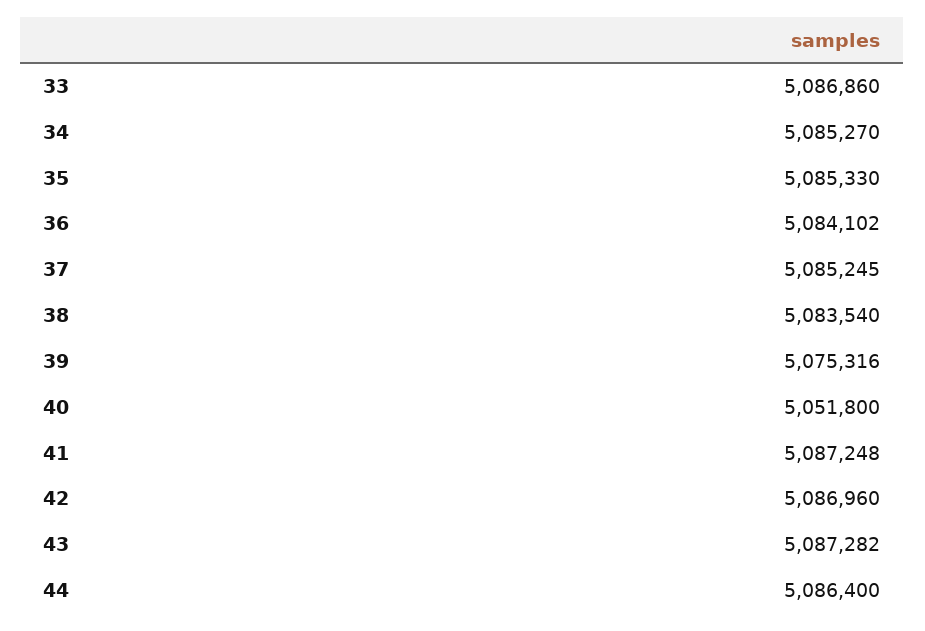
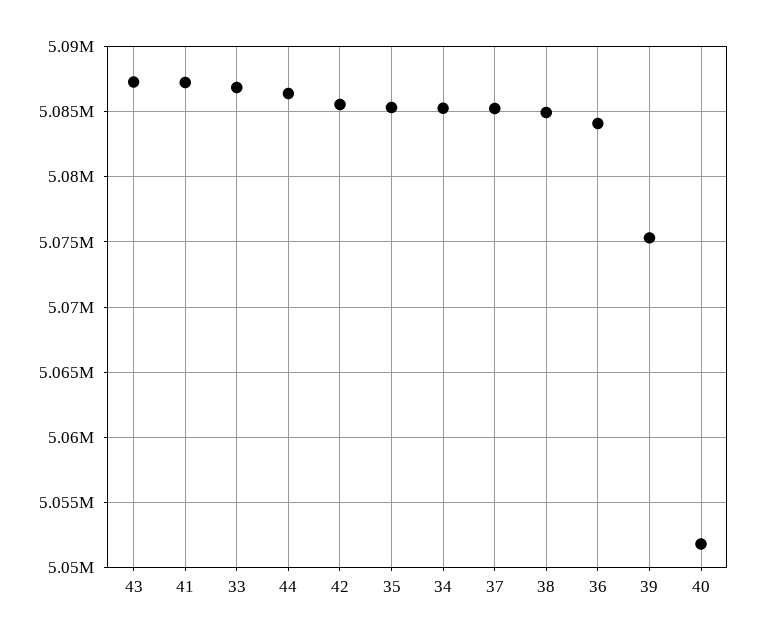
38: 5083540 -> 5085000
42: 5086960 -> 5085500

